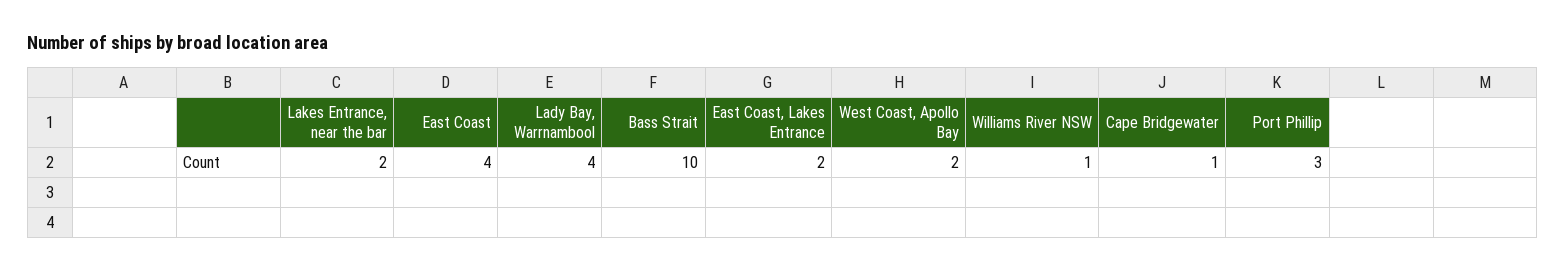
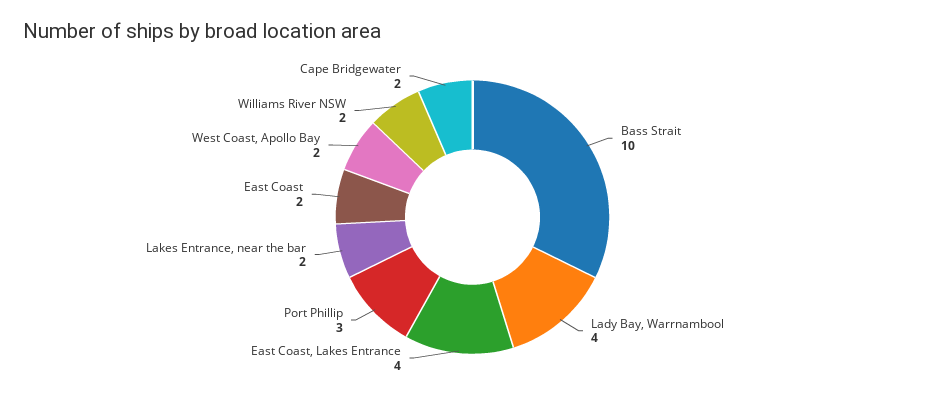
East Coast: 4 -> 2
East Coast, Lakes Entrance: 2 -> 4
Williams River NSW: 1 -> 2
Cape Bridgewater: 1 -> 2

